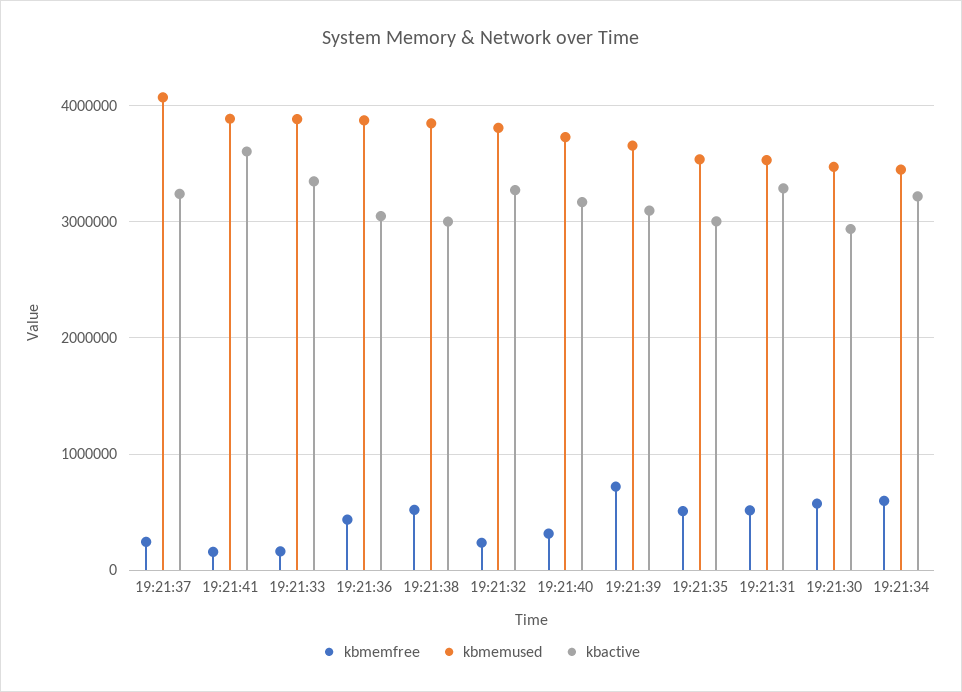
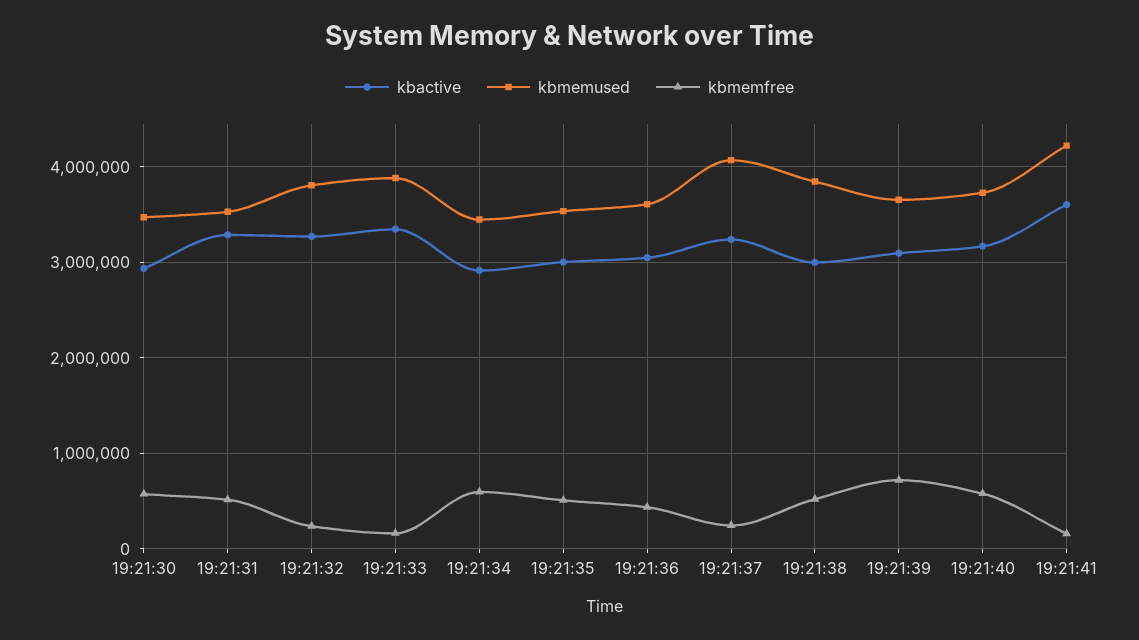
kbmemused, 19:21:41: 3900000 -> 4200000
kbmemused, 19:21:36: 3900000 -> 3600000
kbmemfree, 19:21:40: 300000 -> 600000
kbactive, 19:21:34: 3200000 -> 2900000

